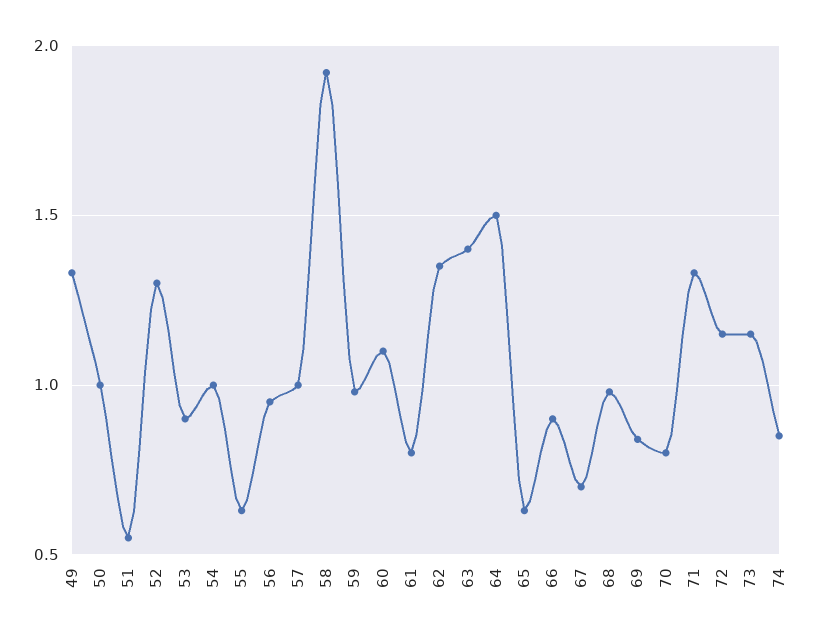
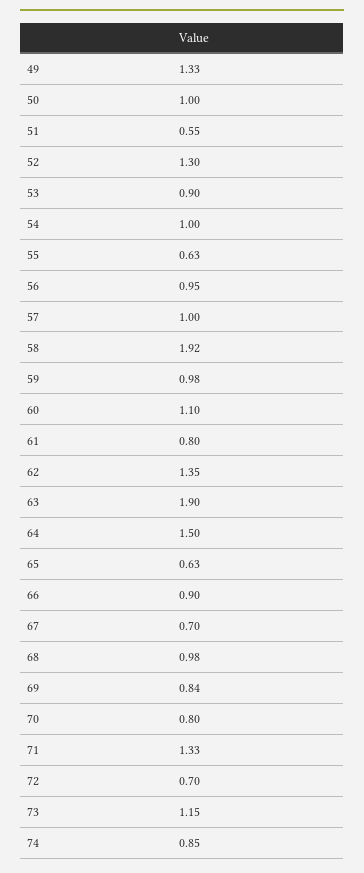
63: 1.4 -> 1.9
72: 1.15 -> 0.7

